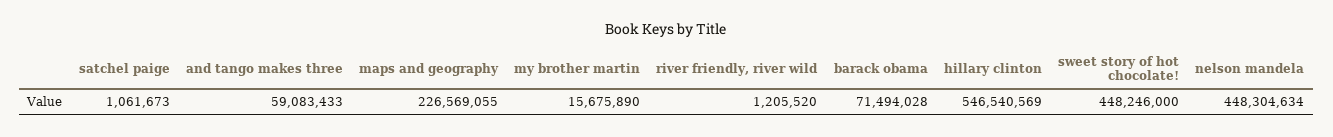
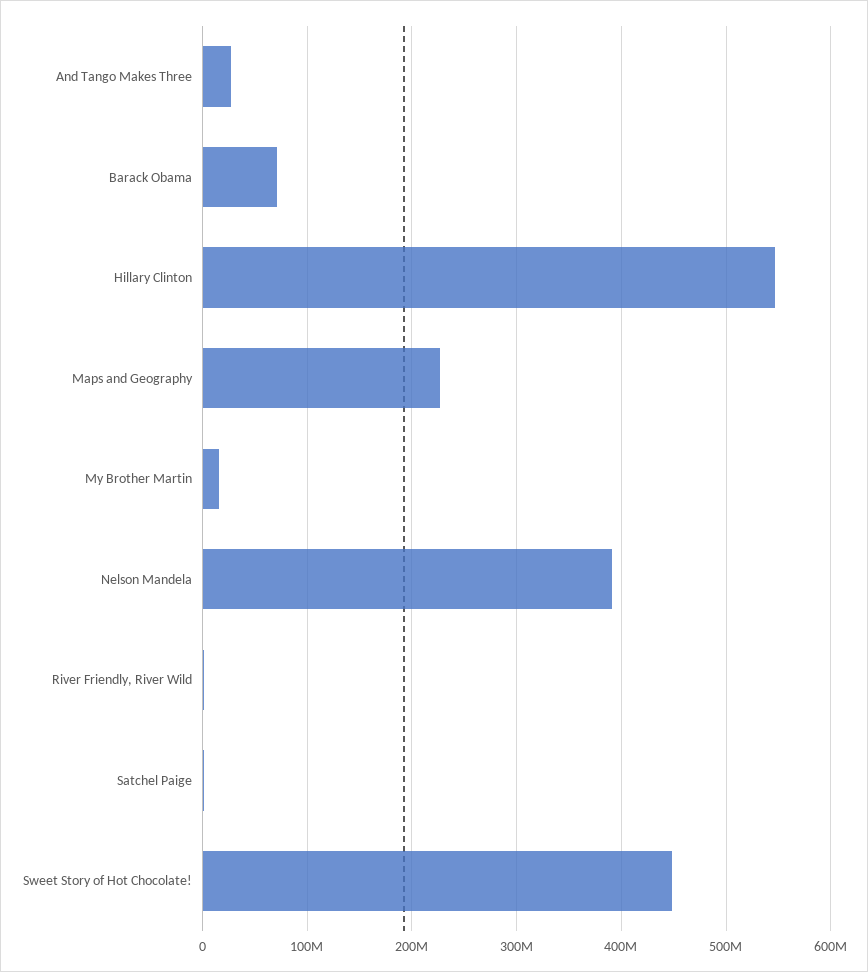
and tango makes three: 59083433 -> 30000000
nelson mandela: 448304634 -> 390000000

